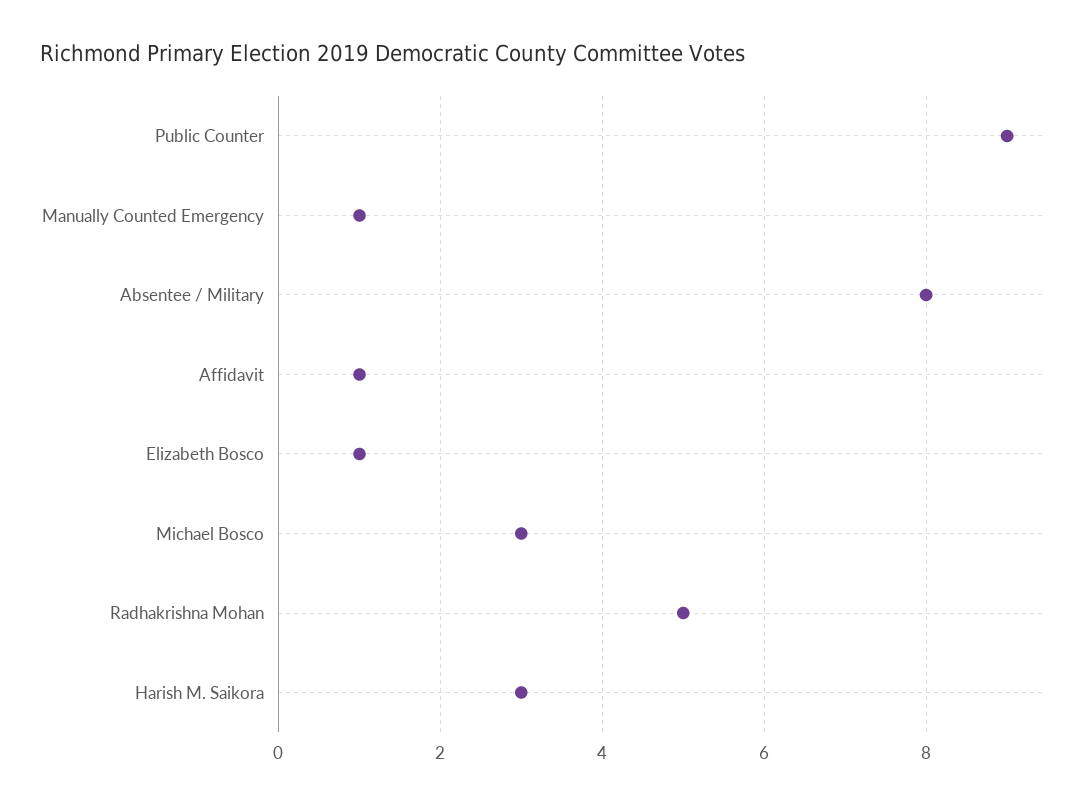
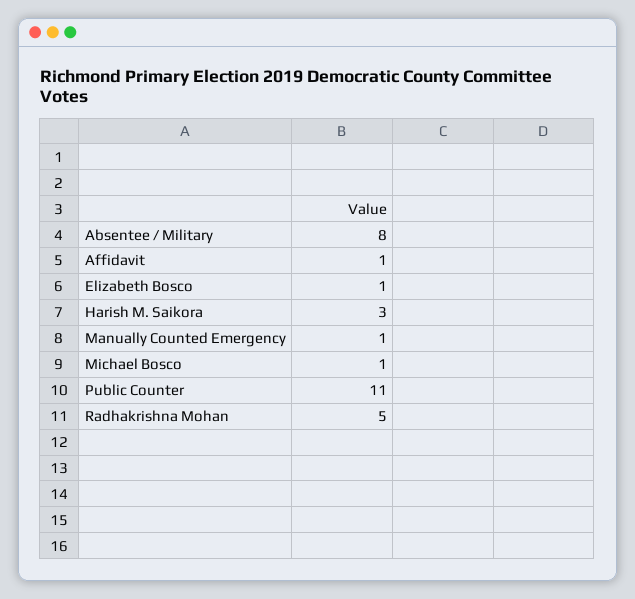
Public Counter: 9 -> 11
Michael Bosco: 3 -> 1

